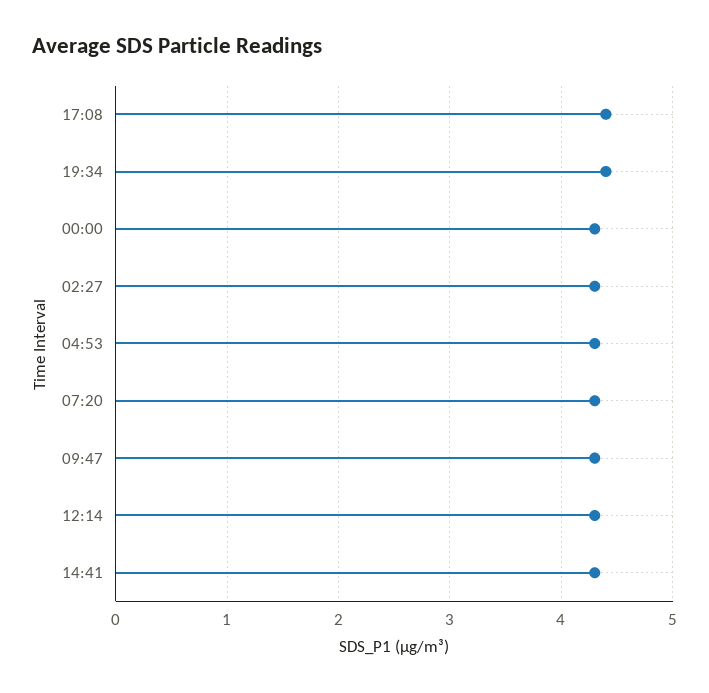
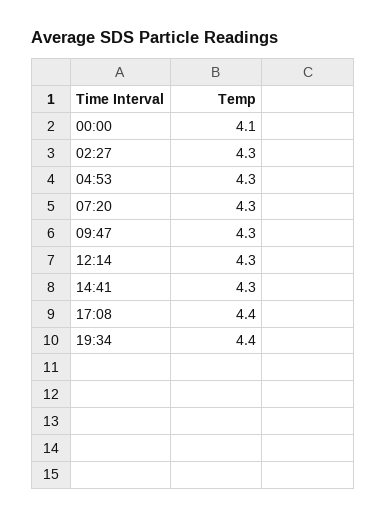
00:00: 4.3 -> 4.1

